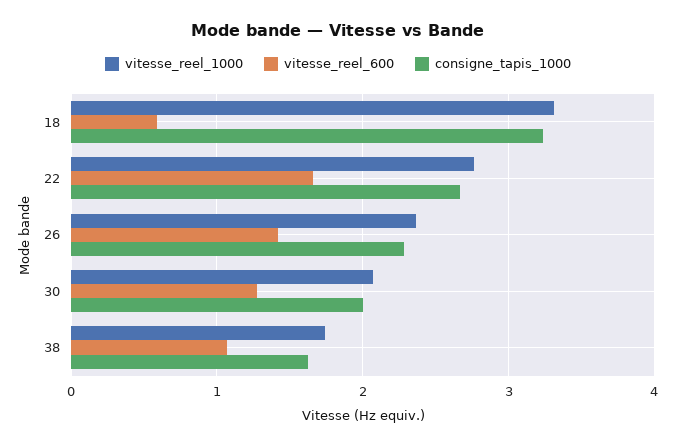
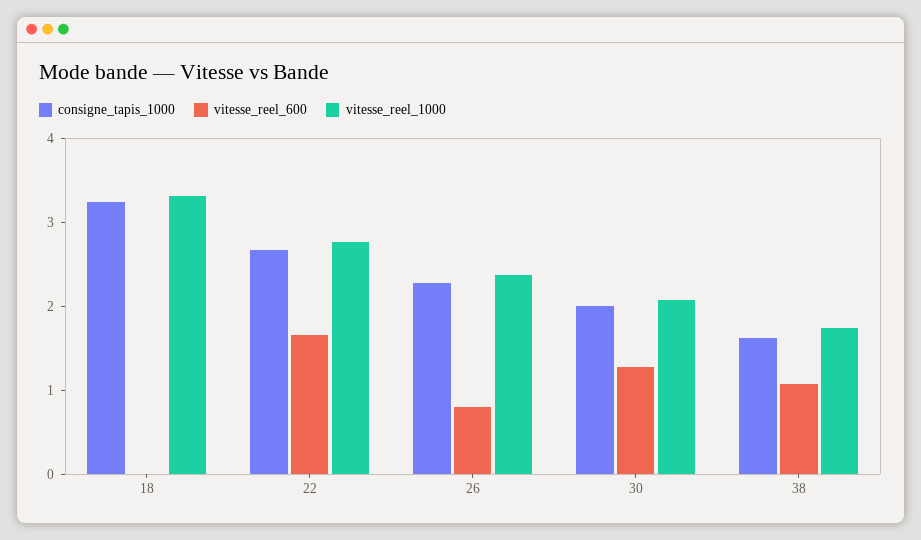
vitesse_reel_600, 18: 0.6 -> 0
vitesse_reel_600, 26: 1.4 -> 0.8

